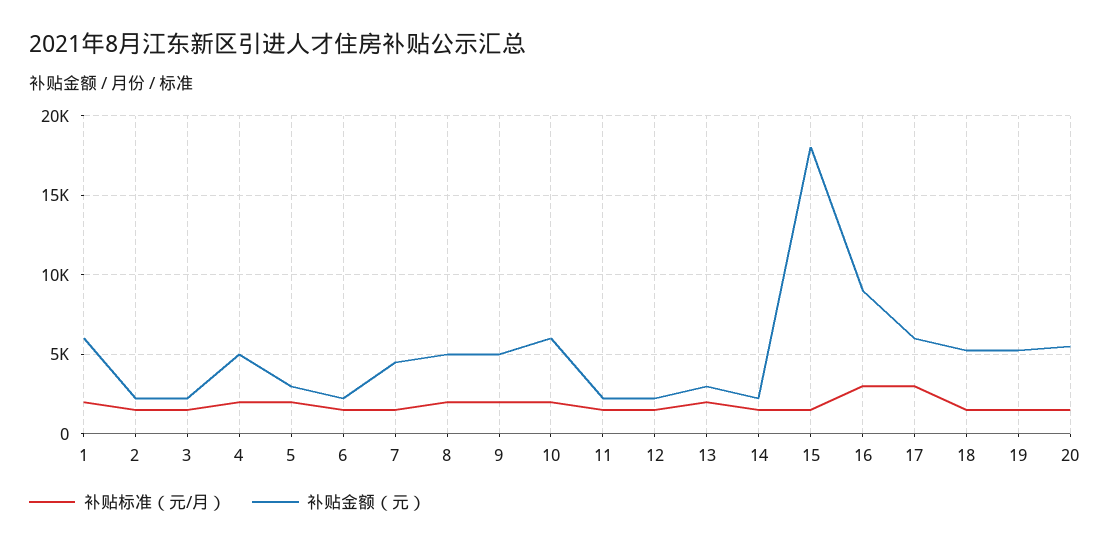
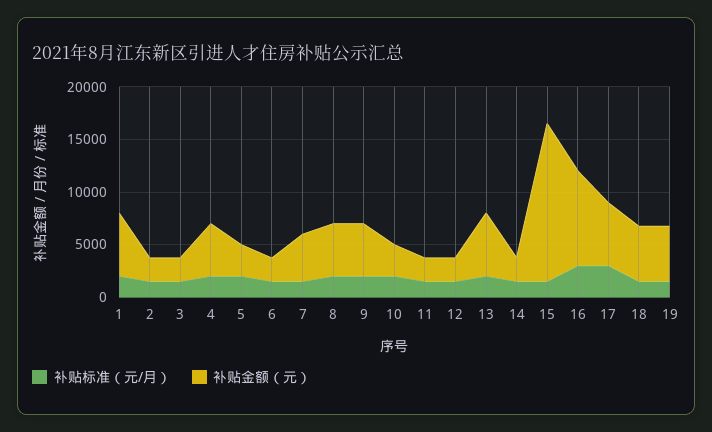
补贴金额（元）, 10: 6000 -> 3000
补贴金额（元）, 13: 3000 -> 6000
补贴金额（元）, 15: 18000 -> 15000
补贴标准（元/月）, 20: 1500 -> none
补贴金额（元）, 20: 5500 -> none

